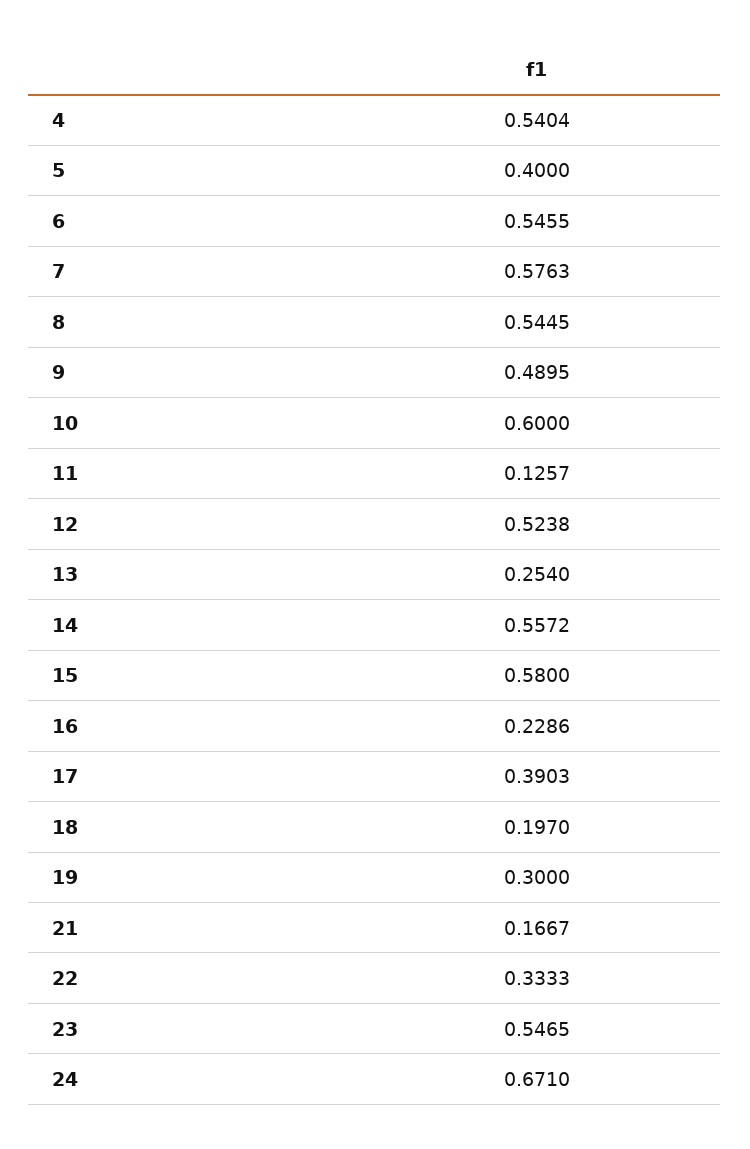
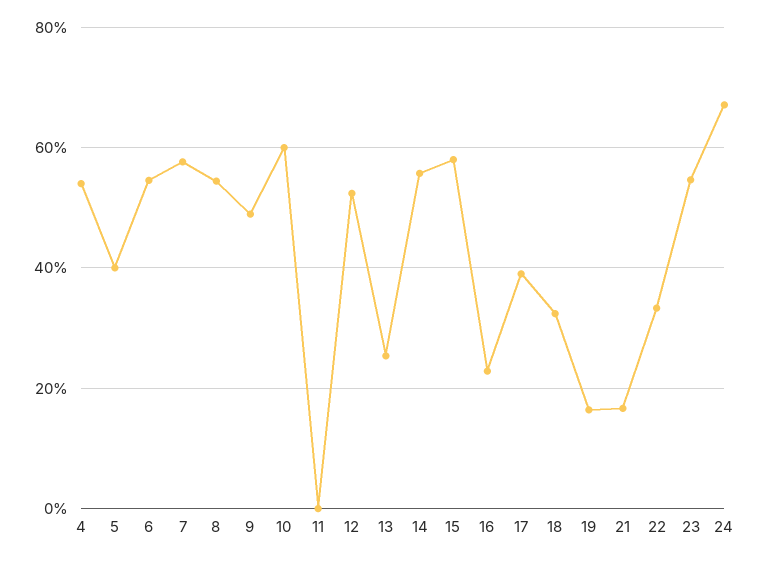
11: 0.1257 -> 0
18: 0.197 -> 0.32
19: 0.3 -> 0.16

